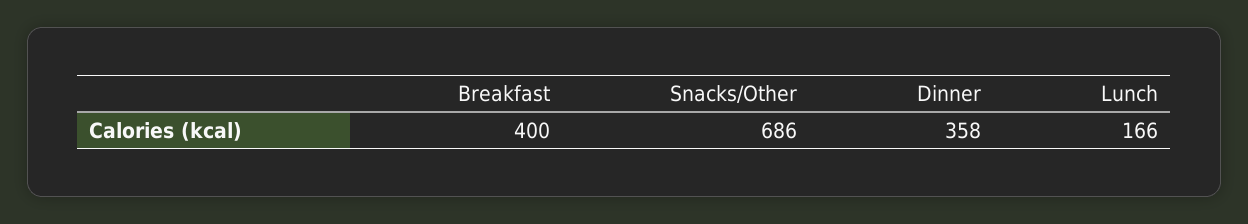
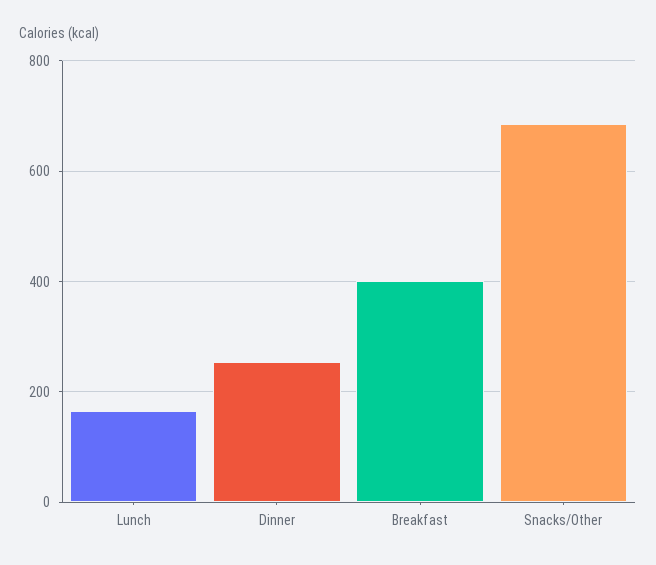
Dinner: 358 -> 260

